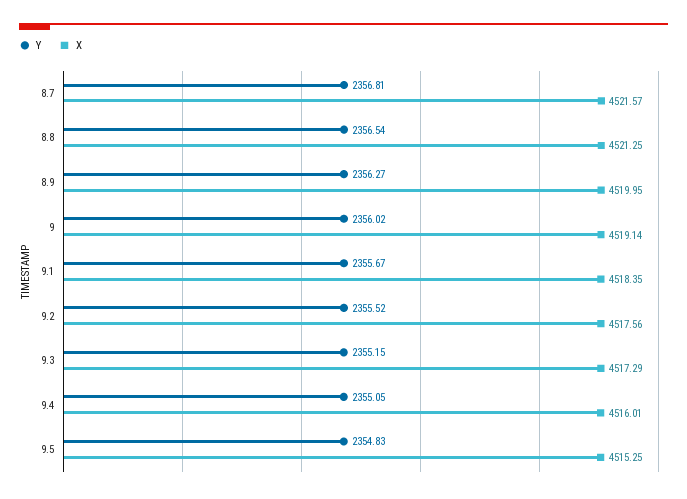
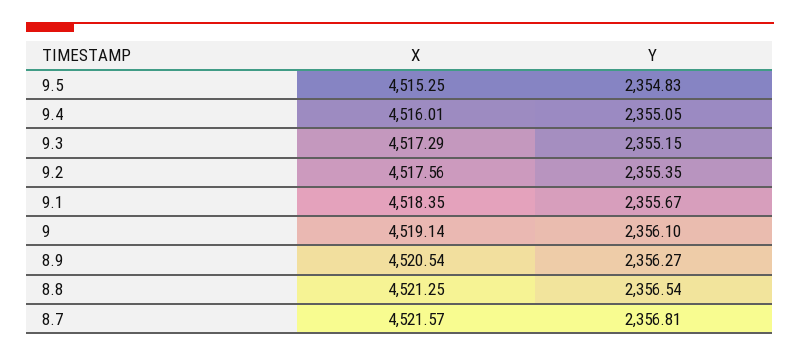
X, 8.9: 4519.95 -> 4520.54
Y, 9: 2356.02 -> 2356.1
Y, 9.2: 2355.52 -> 2355.35

